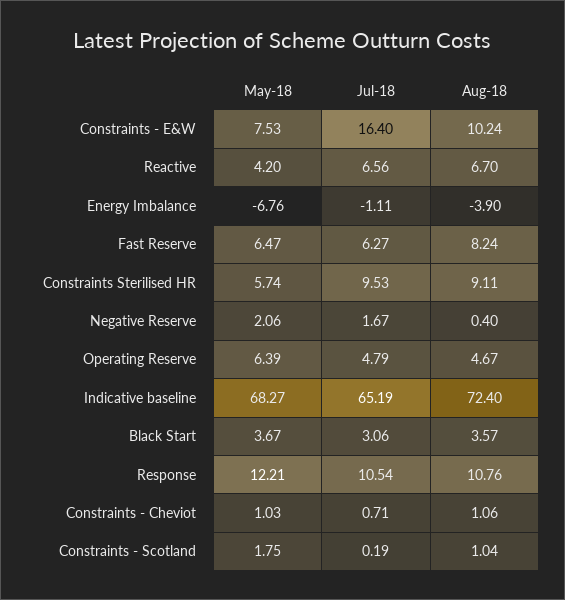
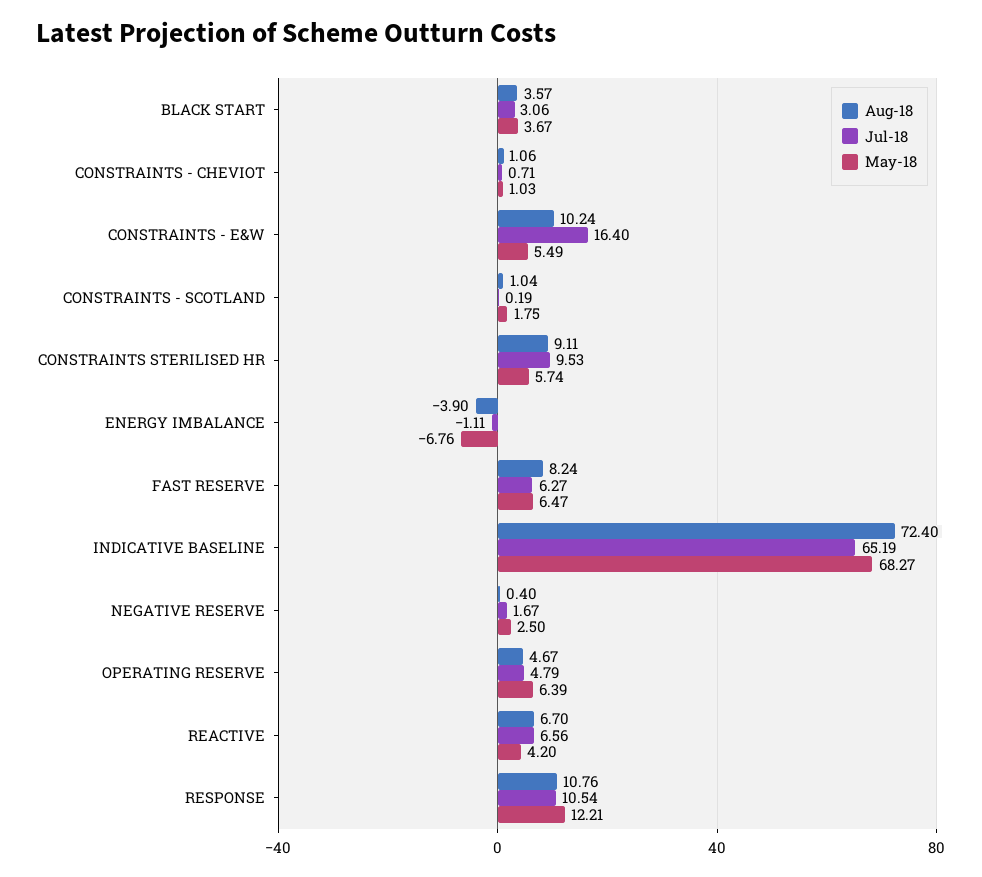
May-18, Constraints - E&W: 7.53 -> 5.49
May-18, Negative Reserve: 2.06 -> 2.5

